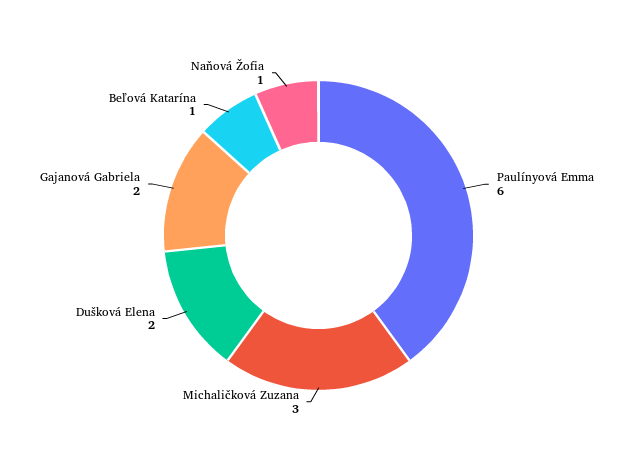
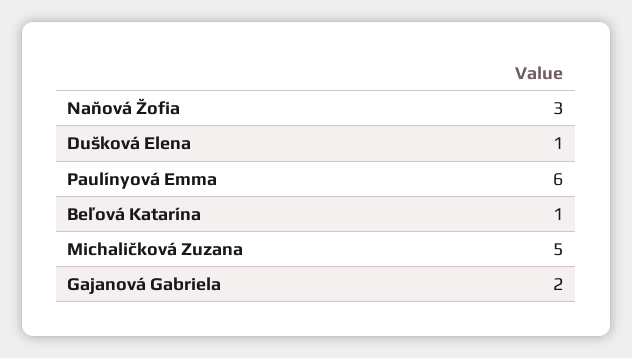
Michaličková Zuzana: 3 -> 5
Dušková Elena: 2 -> 1
Naňová Žofia: 1 -> 3

